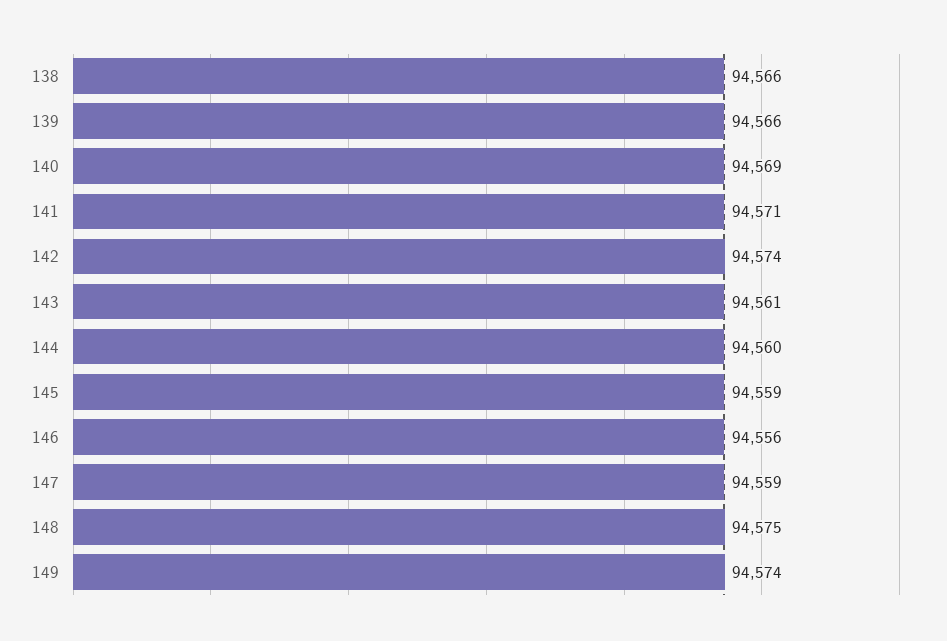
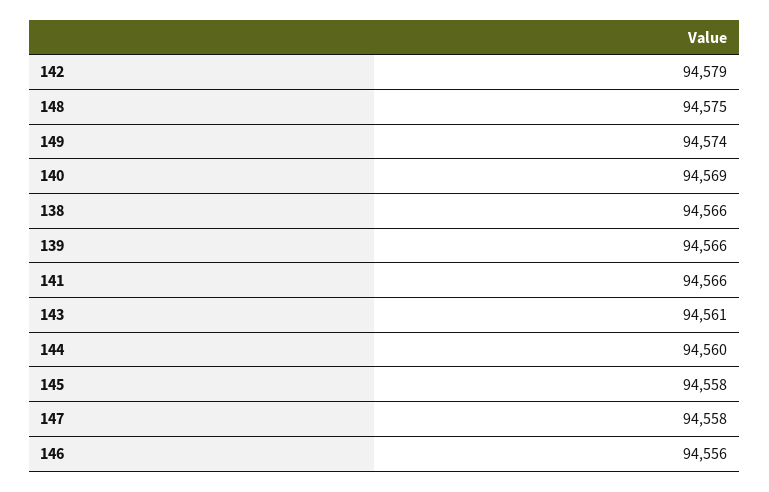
141: 94571 -> 94566
142: 94574 -> 94579
145: 94559 -> 94558
147: 94559 -> 94558

